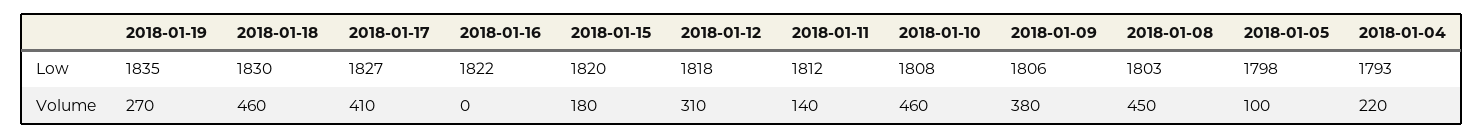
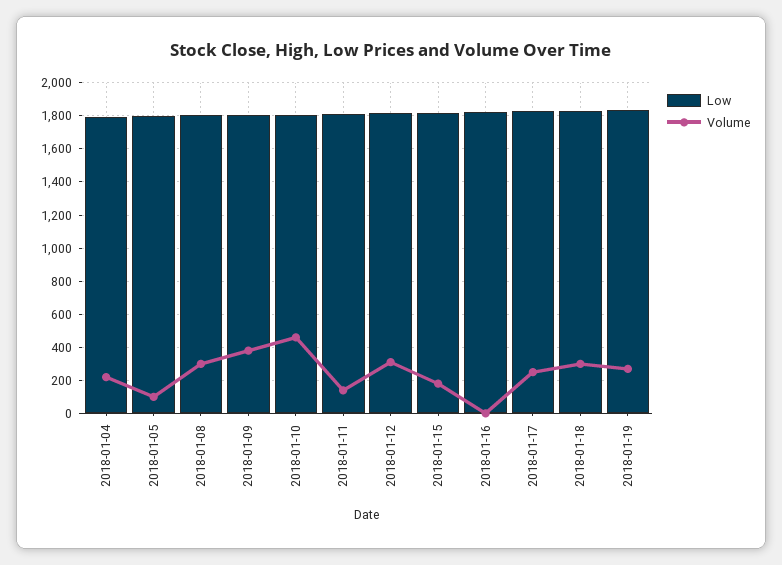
Volume, 2018-01-18: 460 -> 300
Volume, 2018-01-17: 410 -> 250
Volume, 2018-01-08: 450 -> 300

